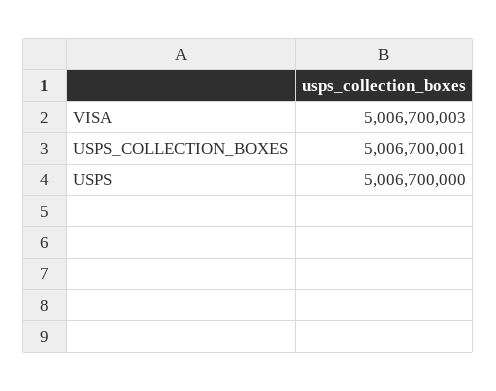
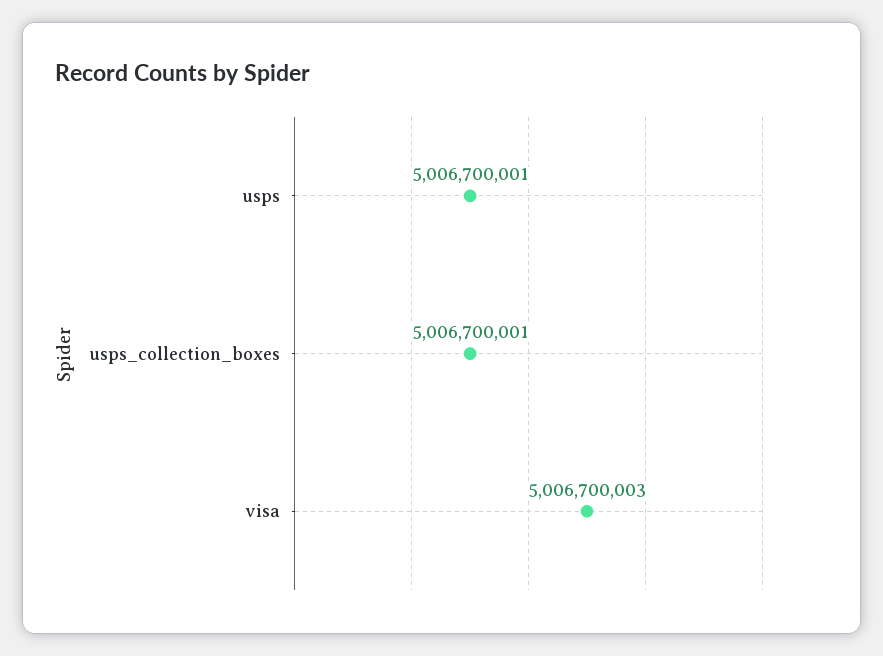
USPS: 5006700000 -> 5006700001

